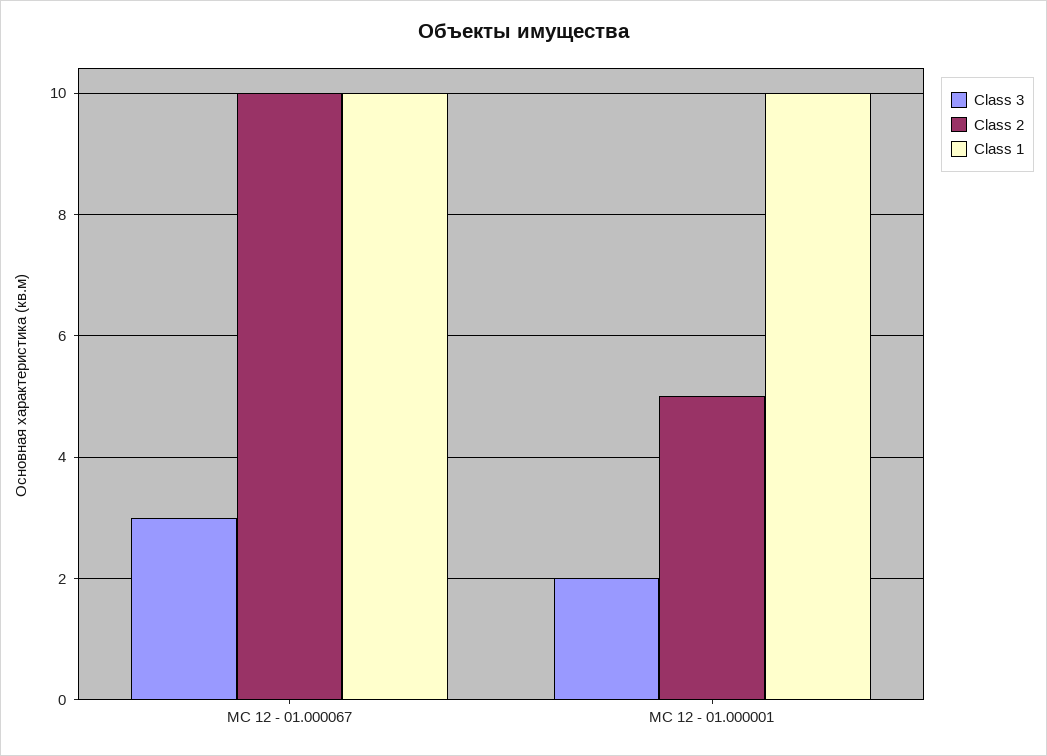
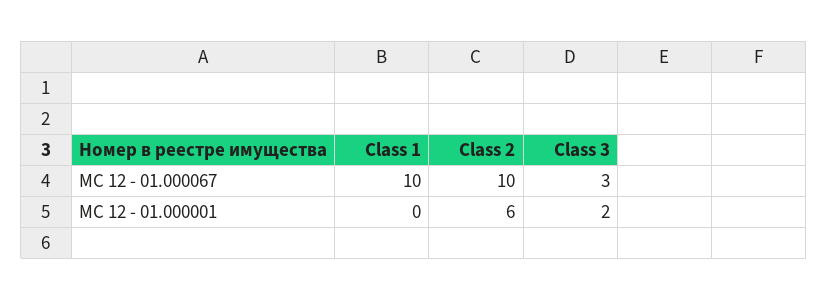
Class 2, МС 12 - 01.000001: 5 -> 6
Class 1, МС 12 - 01.000001: 10 -> 0

